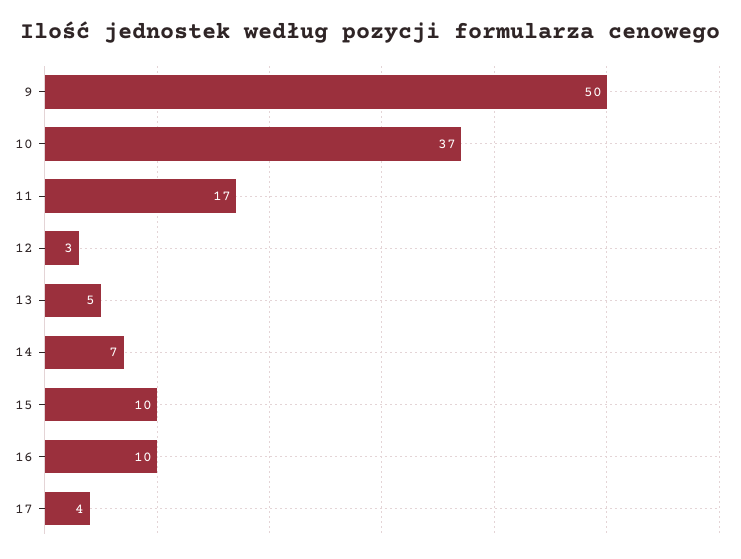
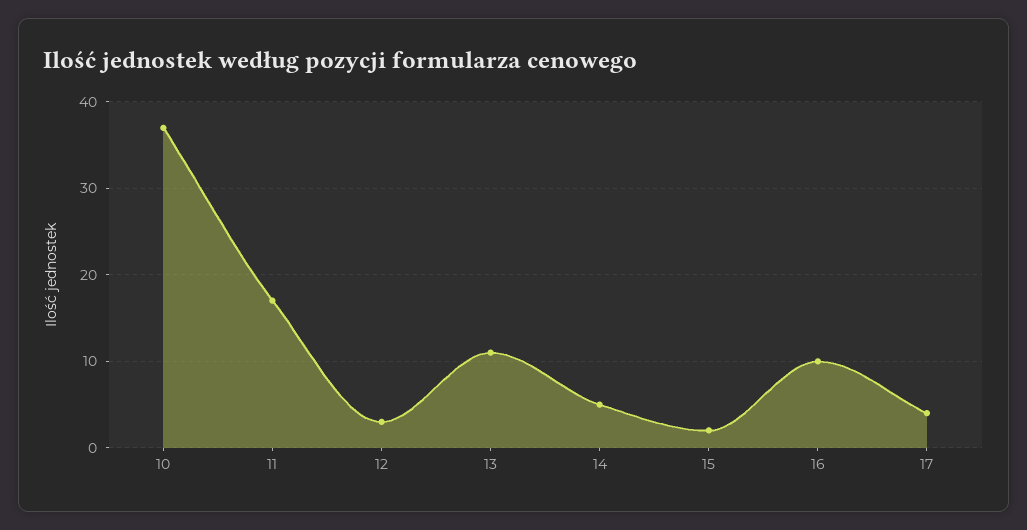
9: 50 -> none
13: 5 -> 11
14: 7 -> 5
15: 10 -> 2

